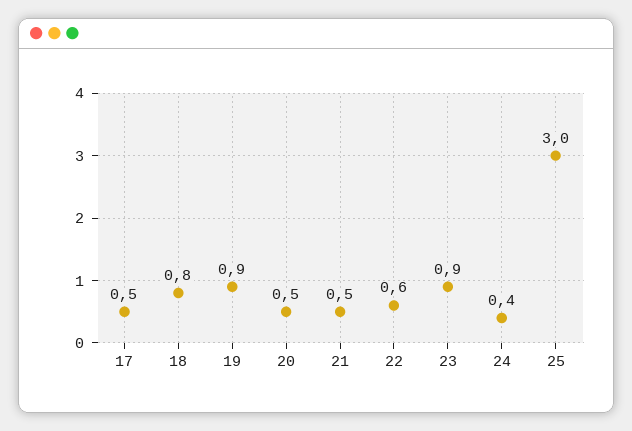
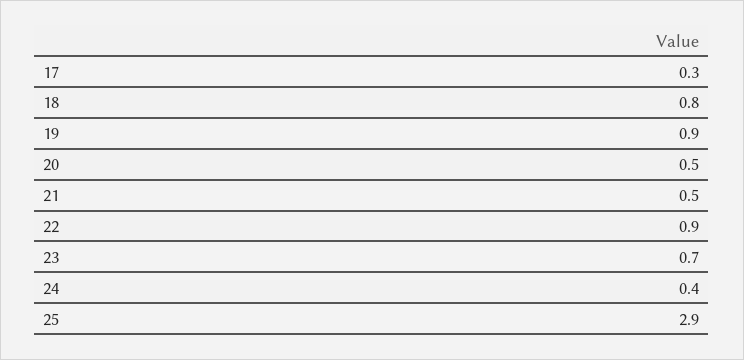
17: 0.5 -> 0.3
22: 0.6 -> 0.9
23: 0.9 -> 0.7
25: 3 -> 2.9

